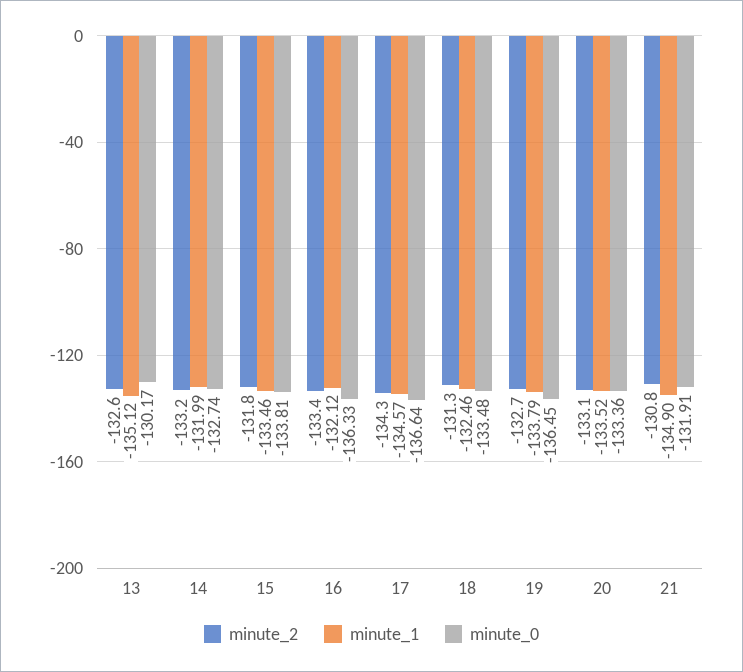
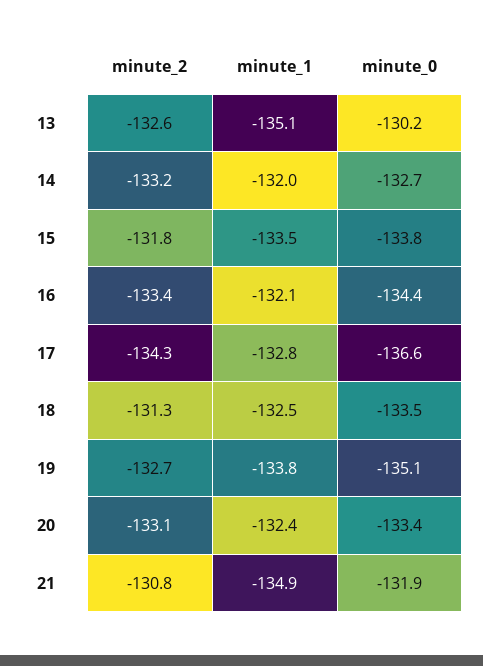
minute_0, 16: -136.33 -> -134.4
minute_1, 17: -134.57 -> -132.8
minute_0, 19: -136.45 -> -135.1
minute_1, 20: -133.52 -> -132.4

